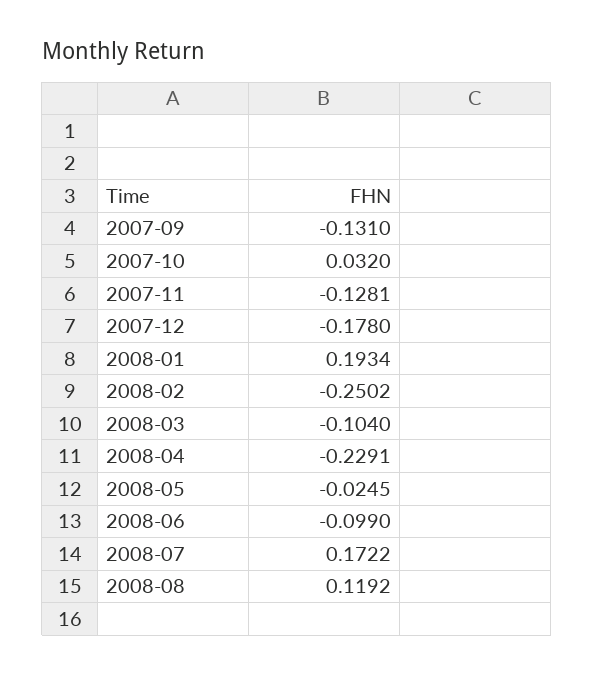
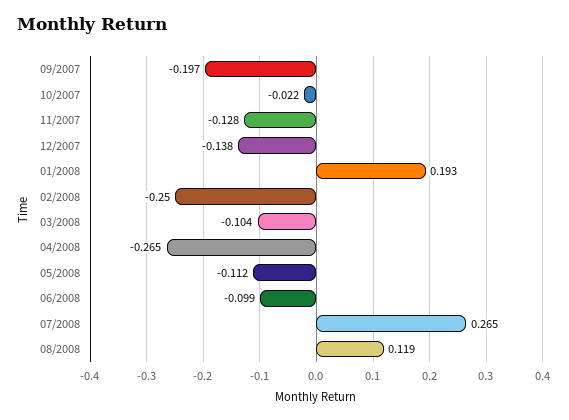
2007-09: -0.131 -> -0.197
2007-10: 0.032 -> -0.022
2007-12: -0.178 -> -0.138
2008-04: -0.2291 -> -0.265
2008-05: -0.0245 -> -0.112
2008-07: 0.1722 -> 0.265

